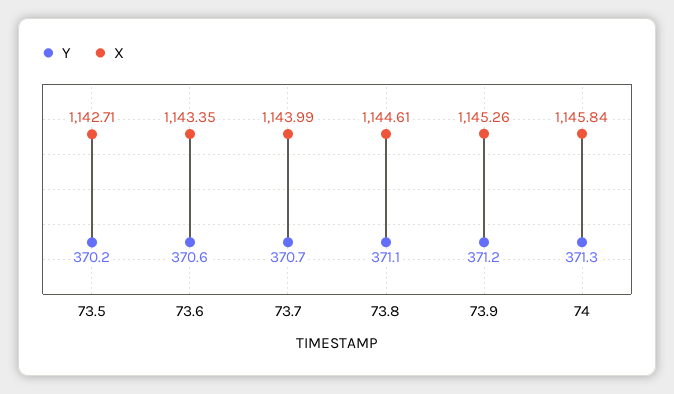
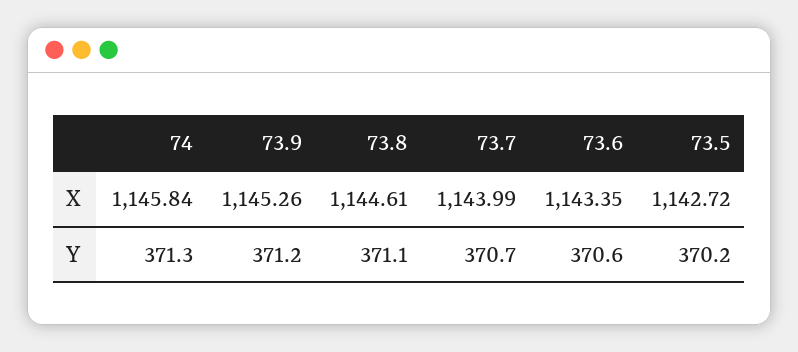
X, 73.5: 1142.71 -> 1142.72

